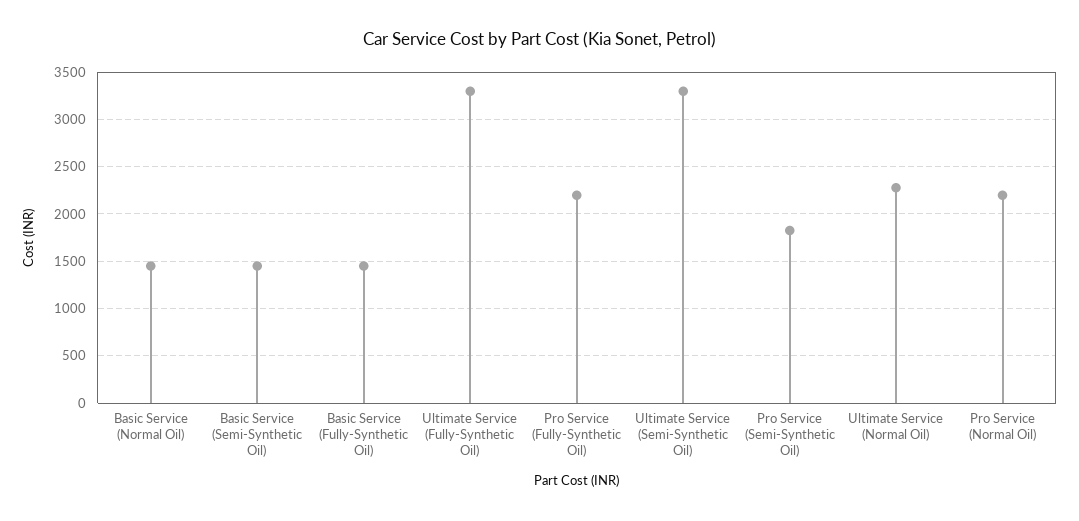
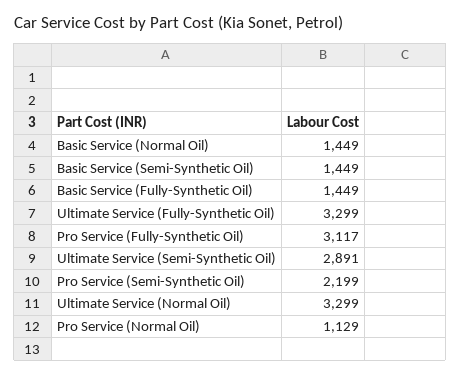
Pro Service (Fully-Synthetic Oil): 2200 -> 3117
Ultimate Service (Semi-Synthetic Oil): 3300 -> 2891
Pro Service (Semi-Synthetic Oil): 1800 -> 2199
Ultimate Service (Normal Oil): 2300 -> 3299
Pro Service (Normal Oil): 2200 -> 1129

